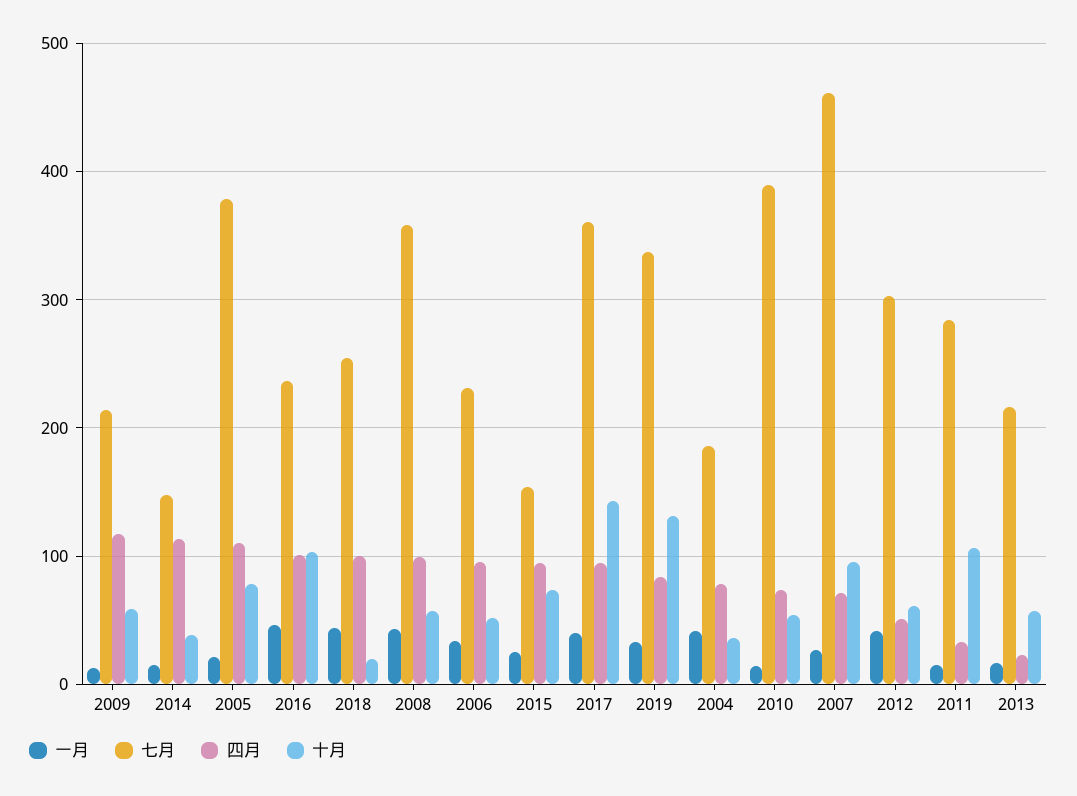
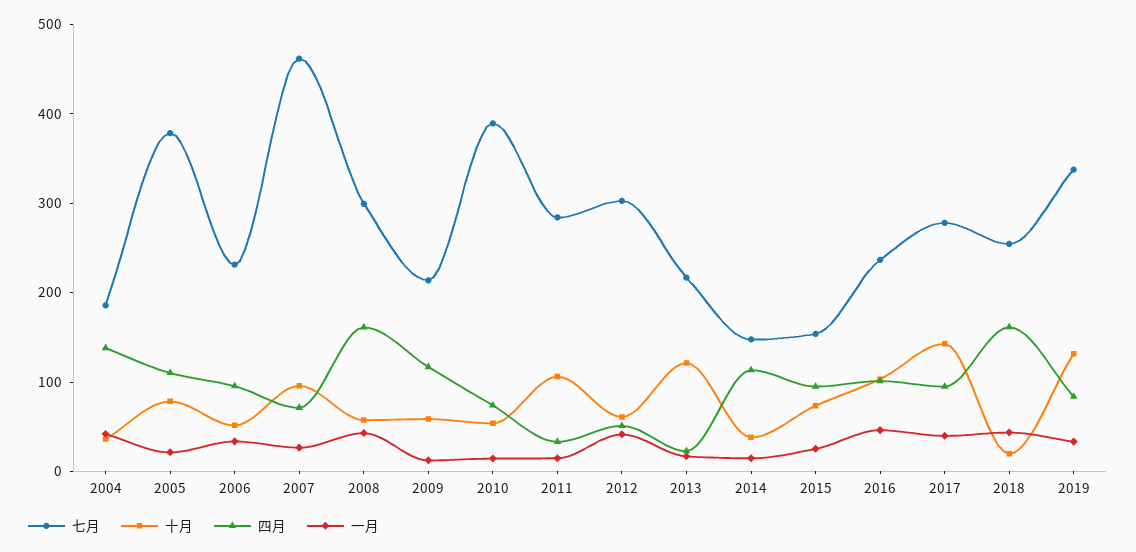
四月, 2018: 100 -> 160
七月, 2008: 360 -> 300
四月, 2008: 100 -> 160
七月, 2017: 360 -> 280
四月, 2004: 80 -> 140
十月, 2013: 60 -> 120

